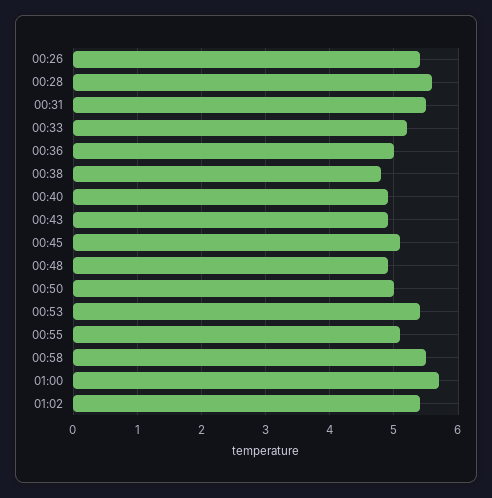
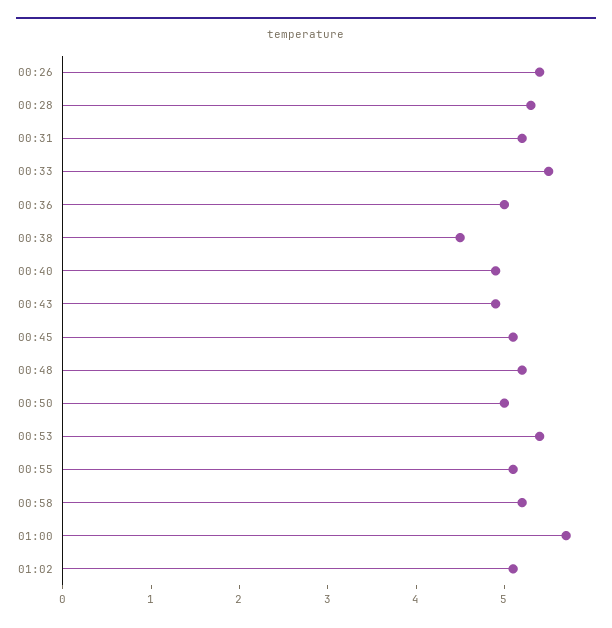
00:28: 5.6 -> 5.3
00:31: 5.5 -> 5.2
00:33: 5.2 -> 5.5
00:38: 4.8 -> 4.5
00:48: 4.9 -> 5.2
00:58: 5.5 -> 5.2
01:02: 5.4 -> 5.1

